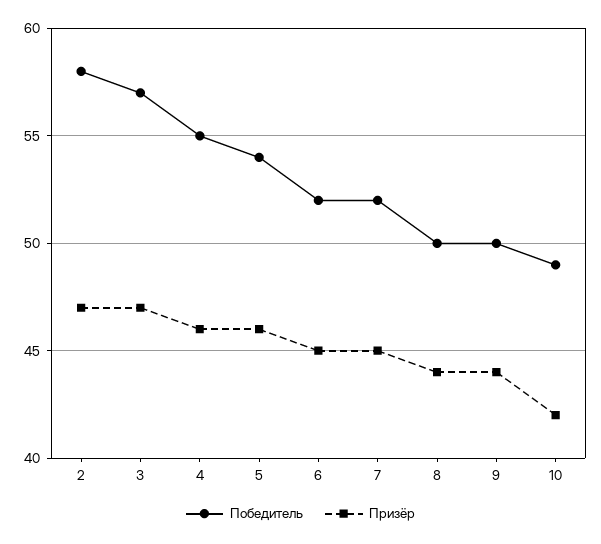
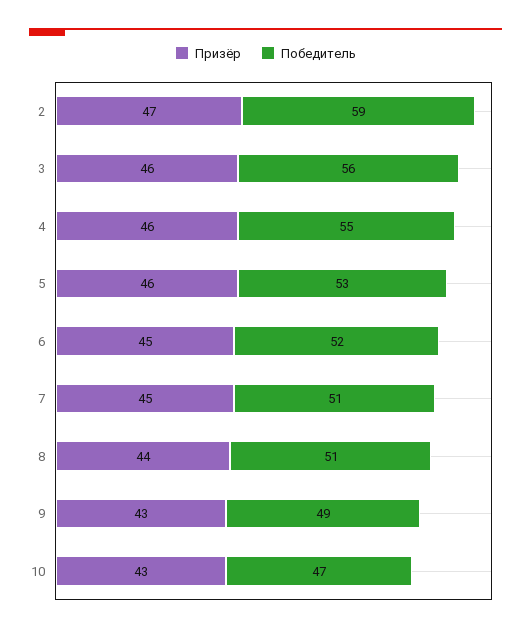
Победитель, 2: 58 -> 59
Победитель, 3: 57 -> 56
Призёр, 3: 47 -> 46
Победитель, 5: 54 -> 53
Победитель, 7: 52 -> 51
Победитель, 8: 50 -> 51
Победитель, 9: 50 -> 49
Призёр, 9: 44 -> 43
Победитель, 10: 49 -> 47
Призёр, 10: 42 -> 43

